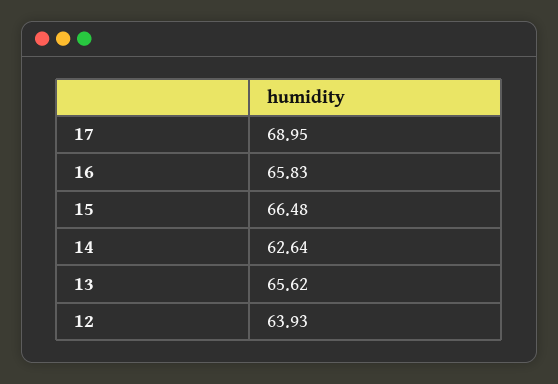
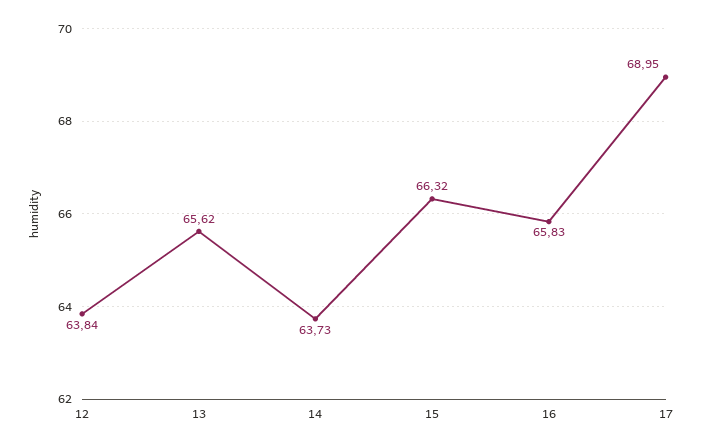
15: 66.48 -> 66.32
14: 62.64 -> 63.73
12: 63.93 -> 63.84

